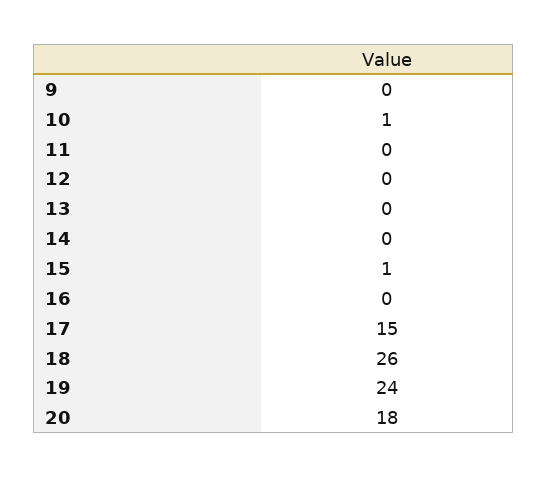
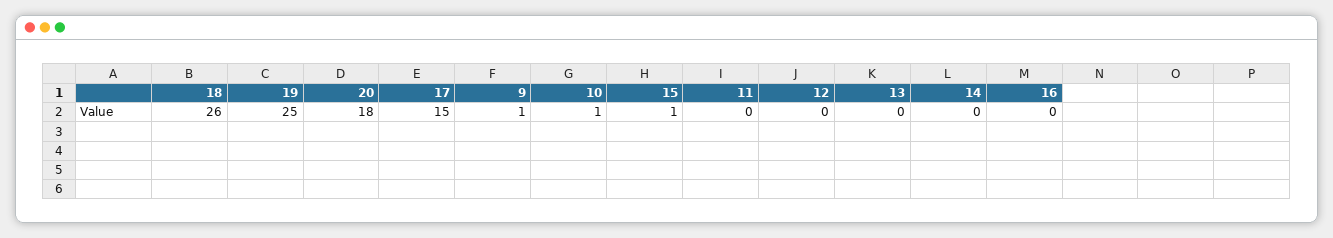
9: 0 -> 1
19: 24 -> 25

